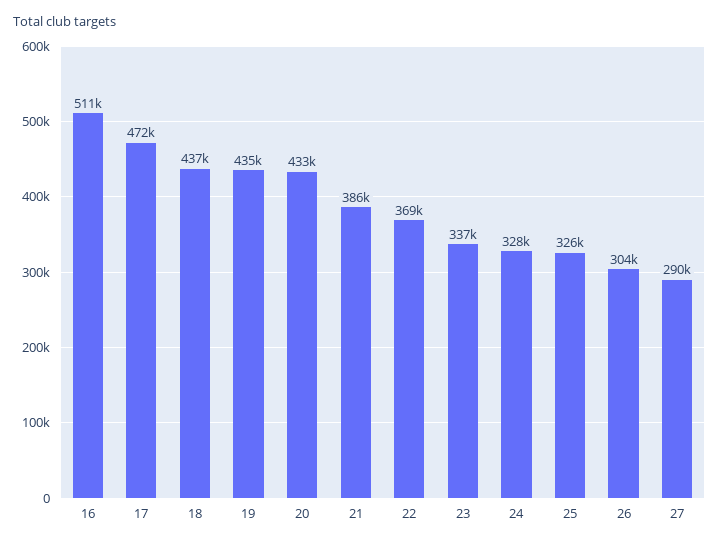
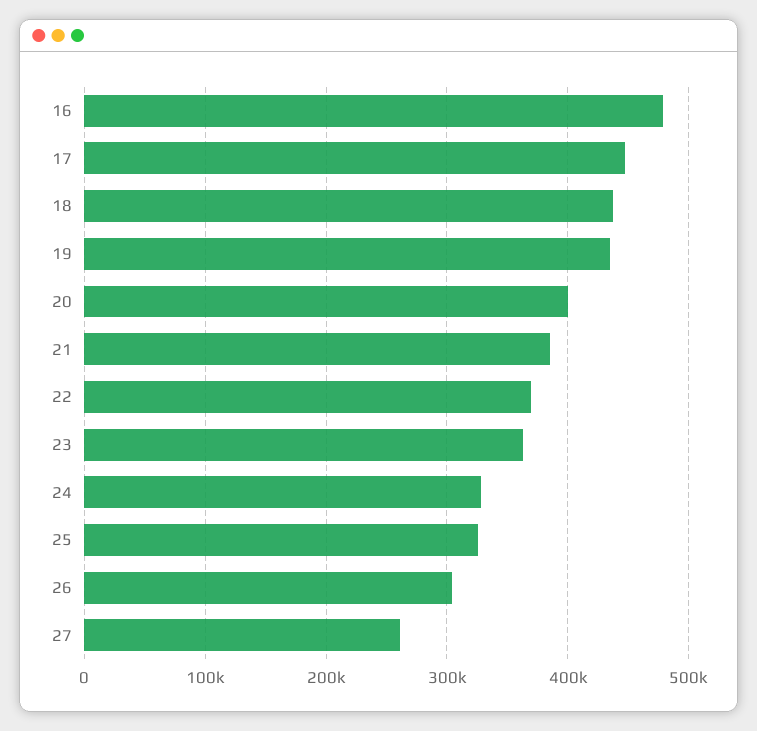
16: 511000 -> 480000
17: 472000 -> 450000
20: 433000 -> 400000
23: 337000 -> 360000
27: 290000 -> 260000

